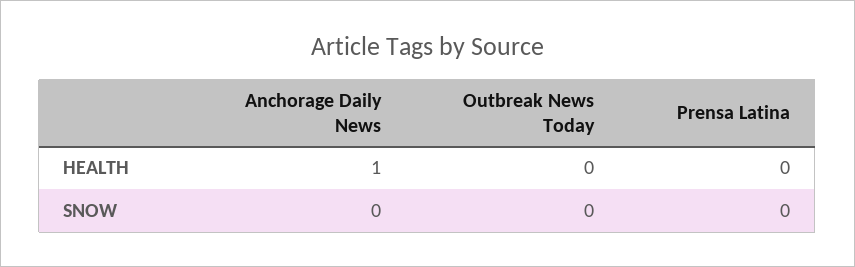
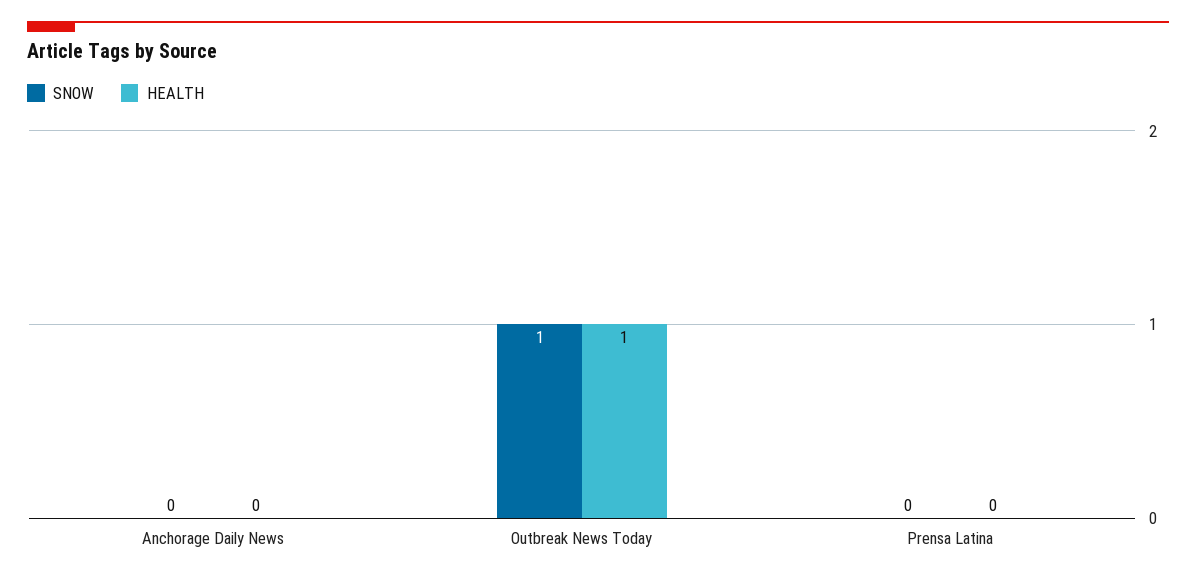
HEALTH, Anchorage Daily News: 1 -> 0
HEALTH, Outbreak News Today: 0 -> 1
SNOW, Outbreak News Today: 0 -> 1

